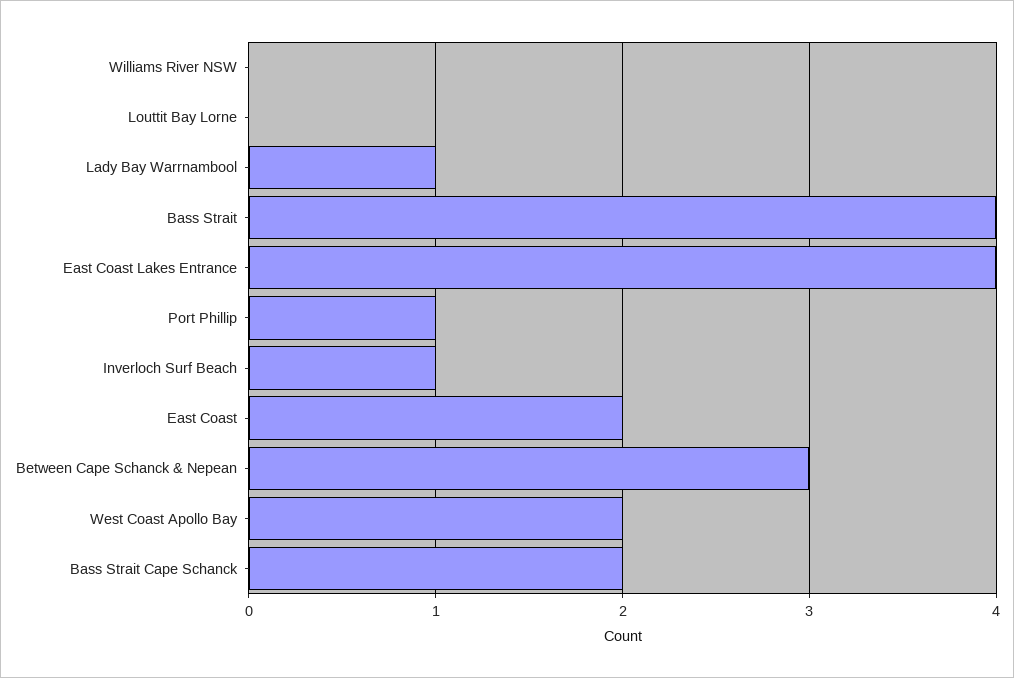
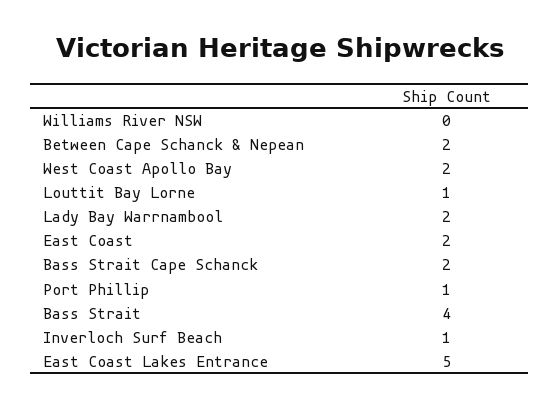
Louttit Bay Lorne: 0 -> 1
Lady Bay Warrnambool: 1 -> 2
East Coast Lakes Entrance: 4 -> 5
Between Cape Schanck & Nepean: 3 -> 2

